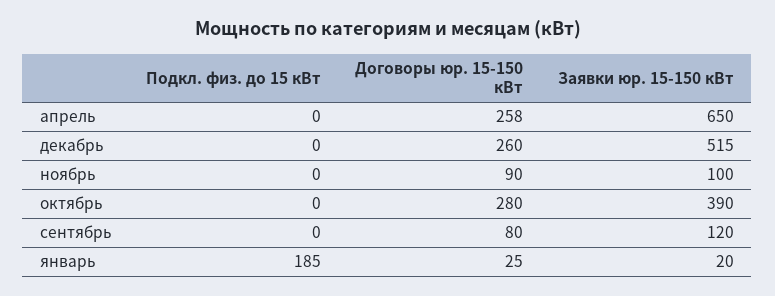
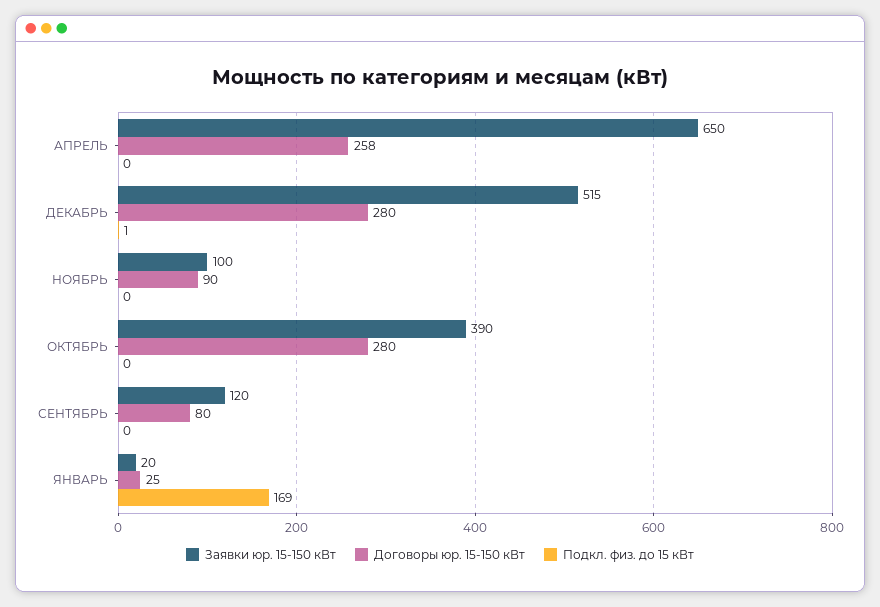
Подкл. физ. до 15 кВт, декабрь: 0 -> 1
Договоры юр. 15-150 кВт, декабрь: 260 -> 280
Подкл. физ. до 15 кВт, январь: 185 -> 169

